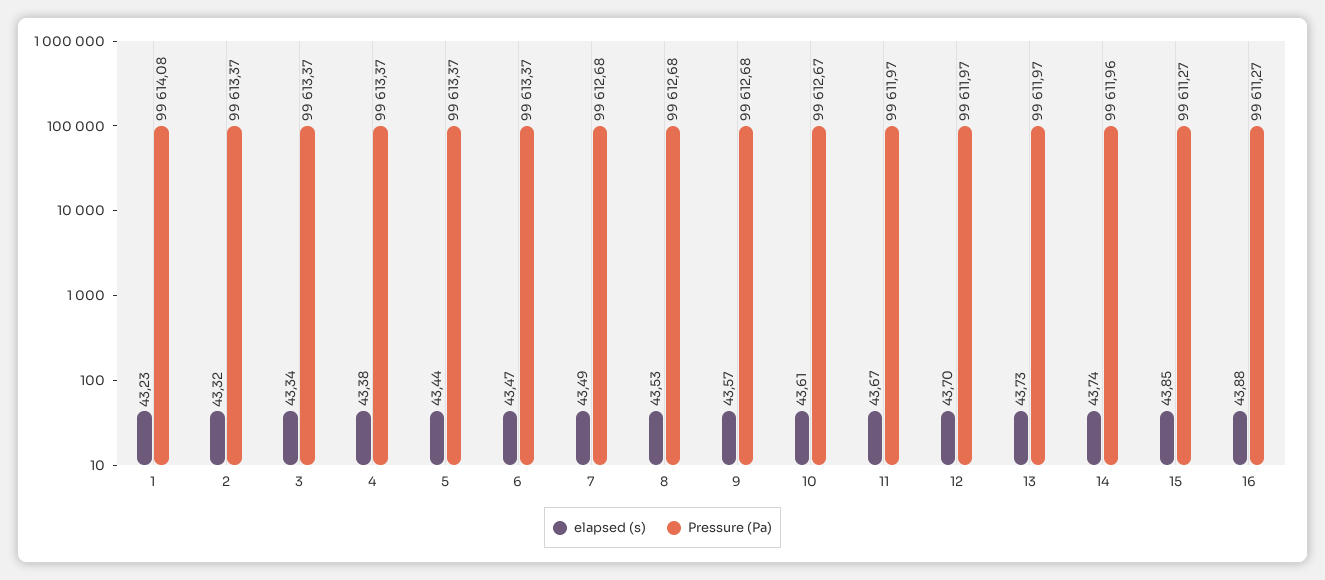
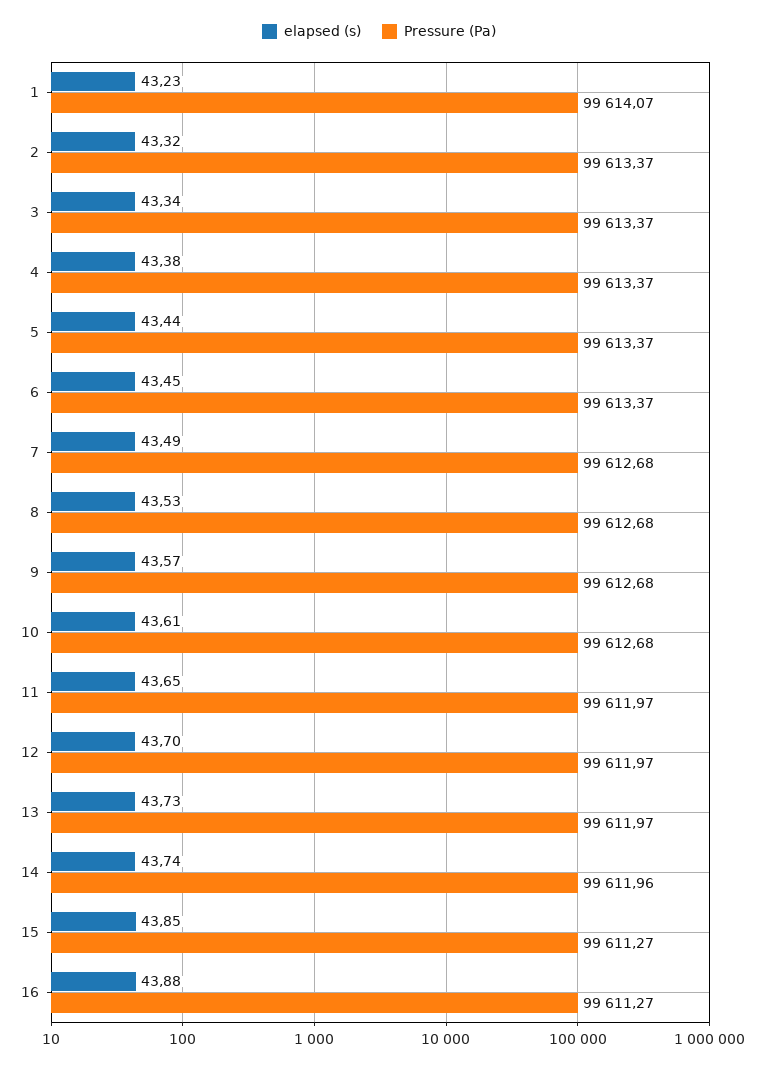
Pressure (Pa), 1: 99614.08 -> 99614.07
elapsed (s), 6: 43.47 -> 43.45
Pressure (Pa), 10: 99612.67 -> 99612.68
elapsed (s), 11: 43.67 -> 43.65

